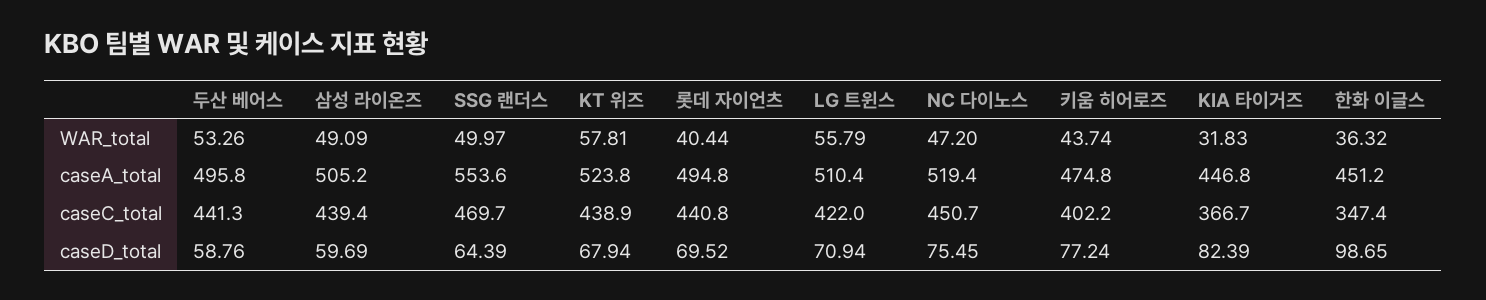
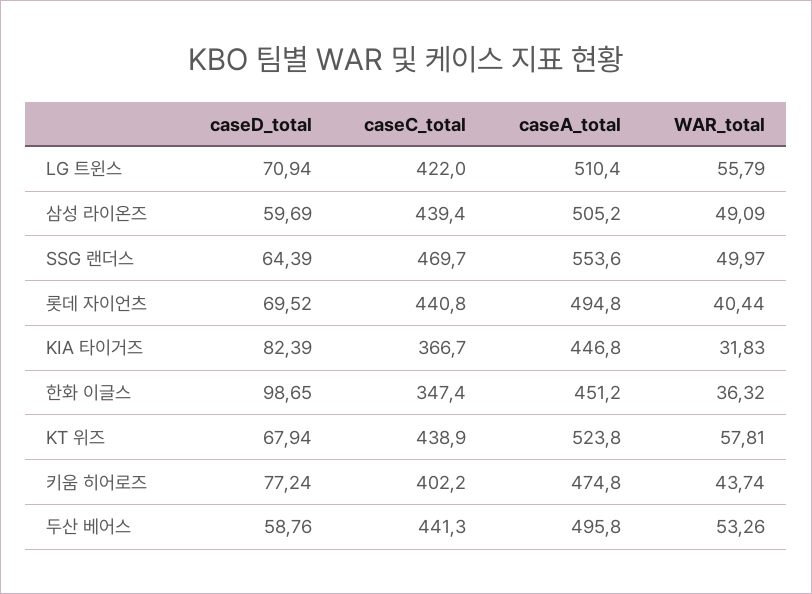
NC 다이노스, WAR_total: 47.2 -> none
NC 다이노스, caseA_total: 519.4 -> none
NC 다이노스, caseC_total: 450.7 -> none
NC 다이노스, caseD_total: 75.45 -> none

